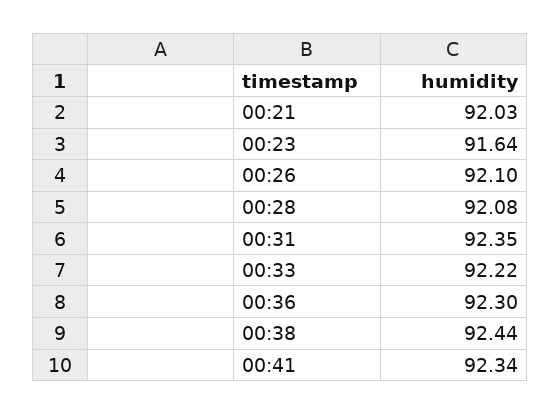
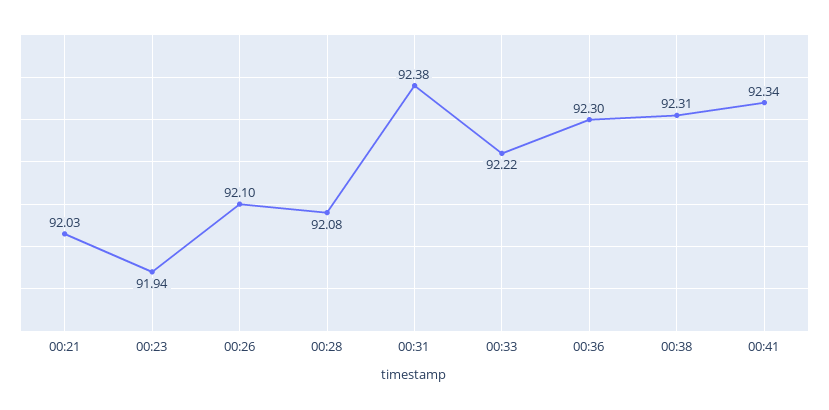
00:23: 91.64 -> 91.94
00:31: 92.35 -> 92.38
00:38: 92.44 -> 92.31

